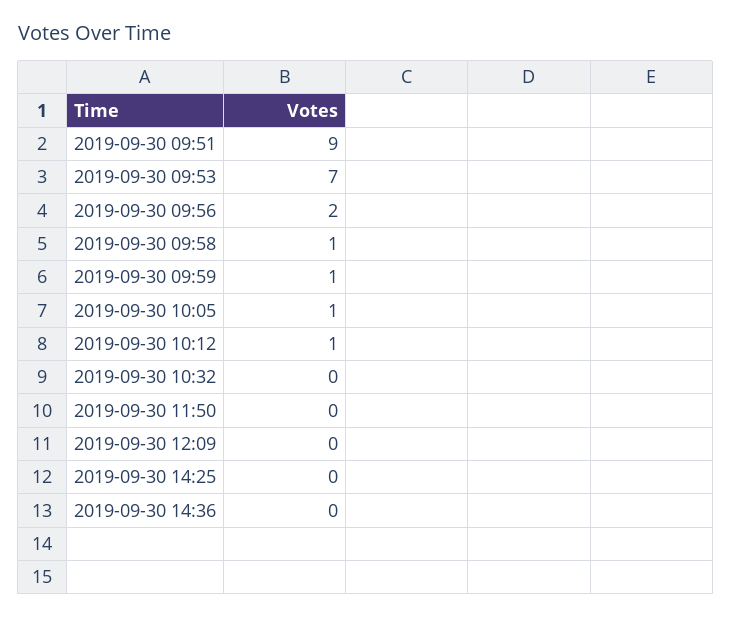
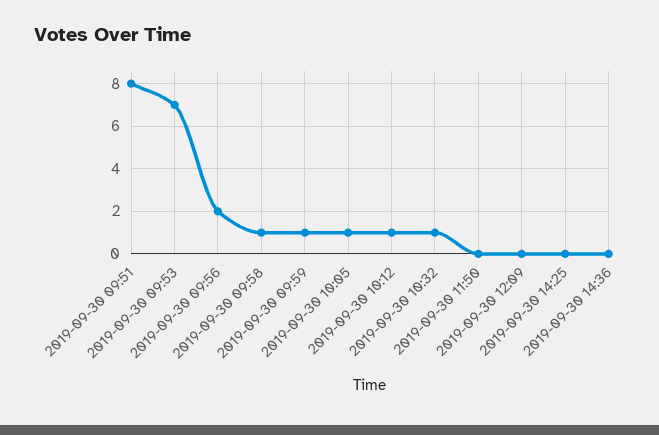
2019-09-30 09:51: 9 -> 8
2019-09-30 10:32: 0 -> 1

